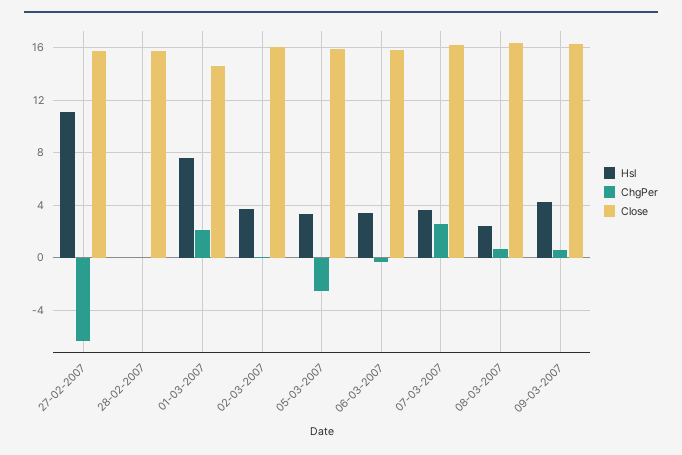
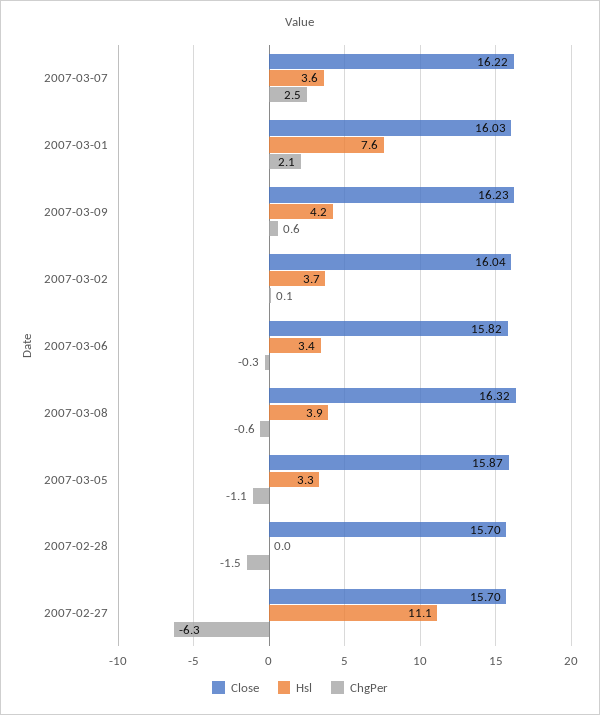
ChgPer, 28-02-2007: 0 -> -1.5
Close, 01-03-2007: 14.5 -> 16.03
ChgPer, 05-03-2007: -2.5 -> -1.1
Hsl, 08-03-2007: 2.5 -> 3.9
ChgPer, 08-03-2007: 0.5 -> -0.6

